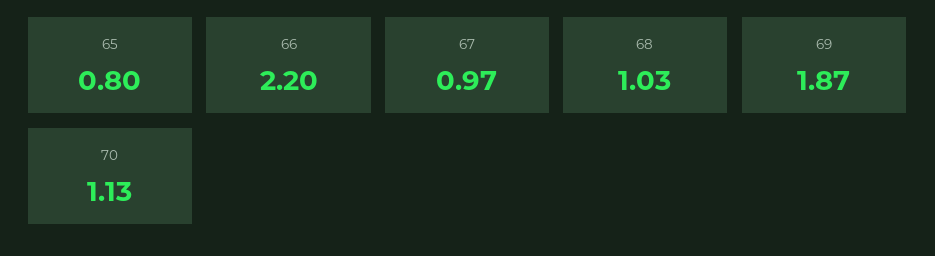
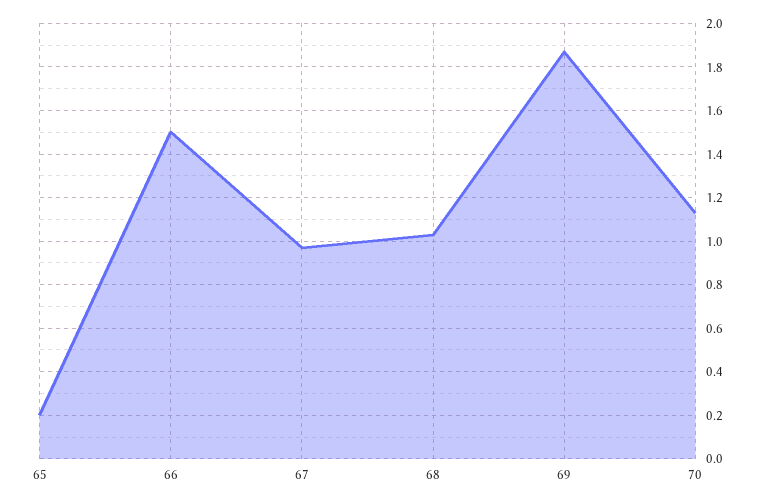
65: 0.8 -> 0.2
66: 2.2 -> 1.5

